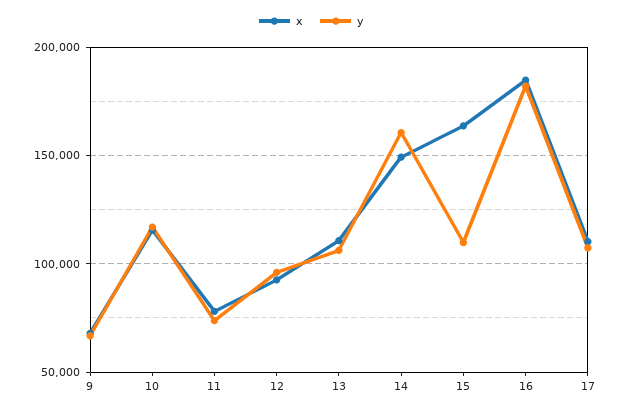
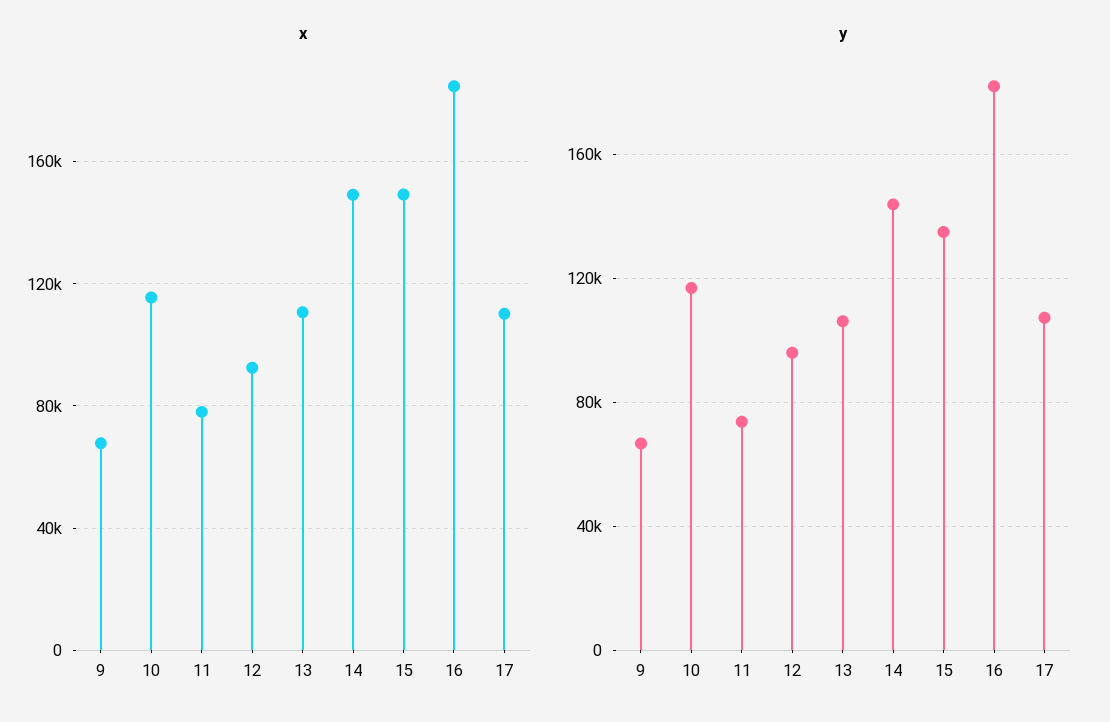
y, 14: 160000 -> 145000
x, 15: 165000 -> 150000
y, 15: 110000 -> 135000

